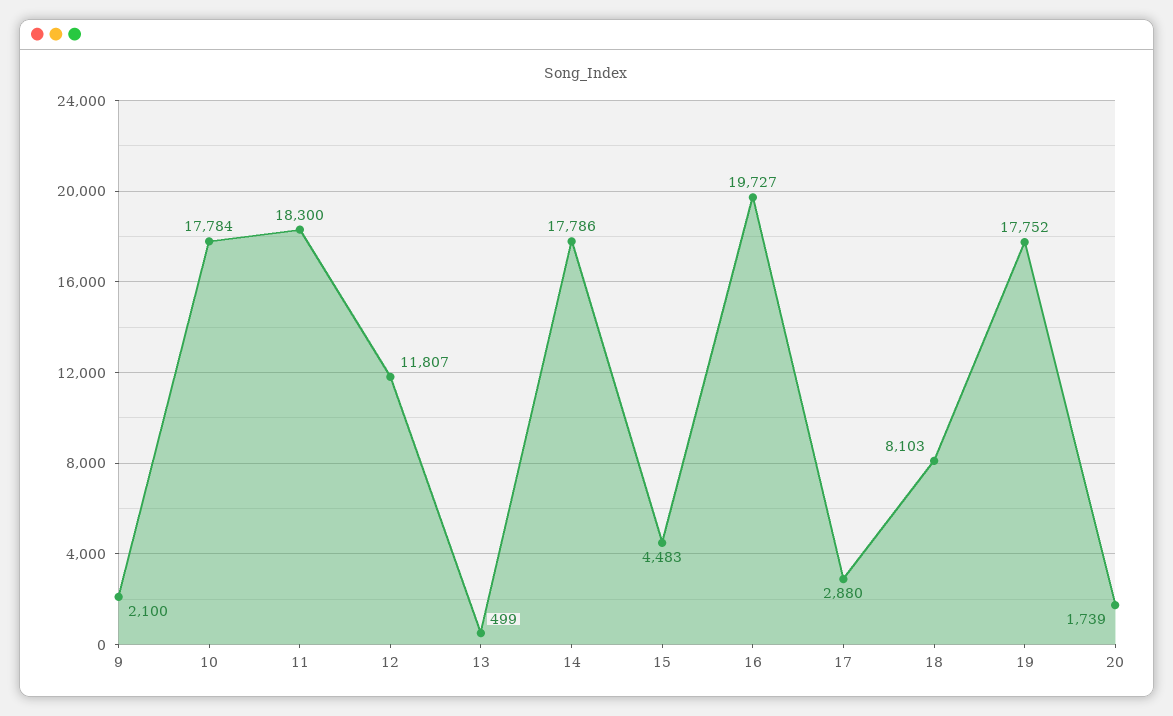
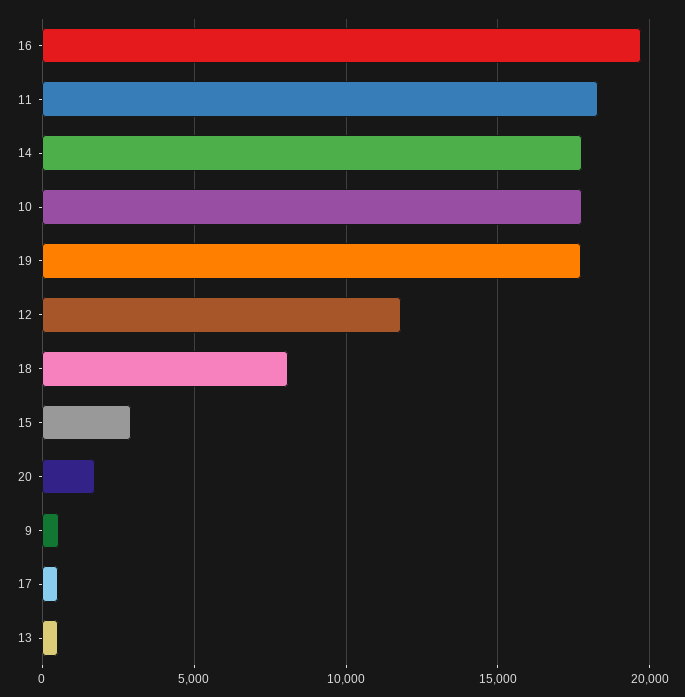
9: 2100 -> 500
15: 4483 -> 3000
17: 2880 -> 500

